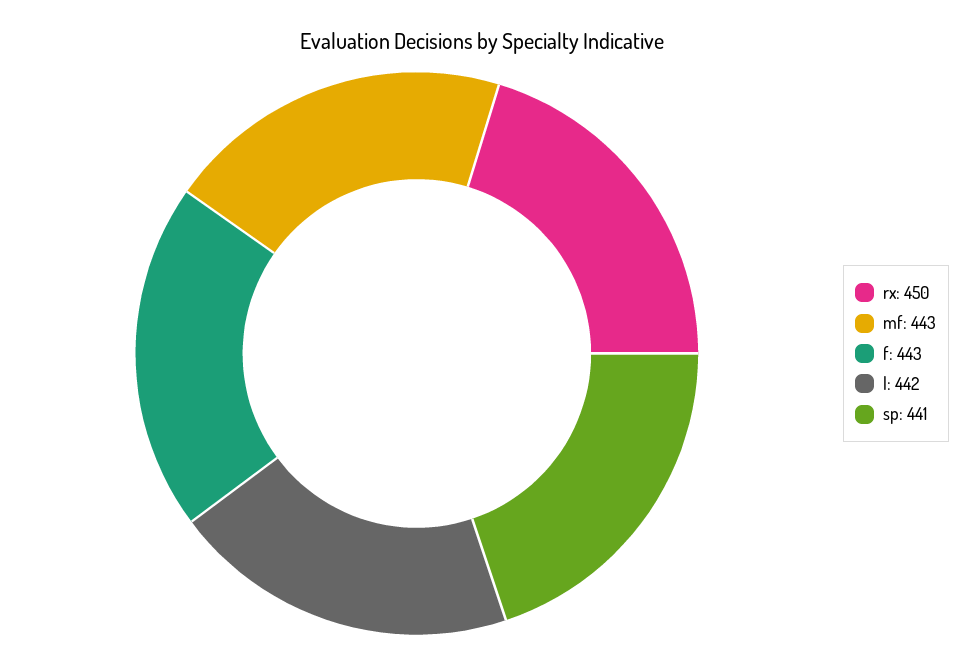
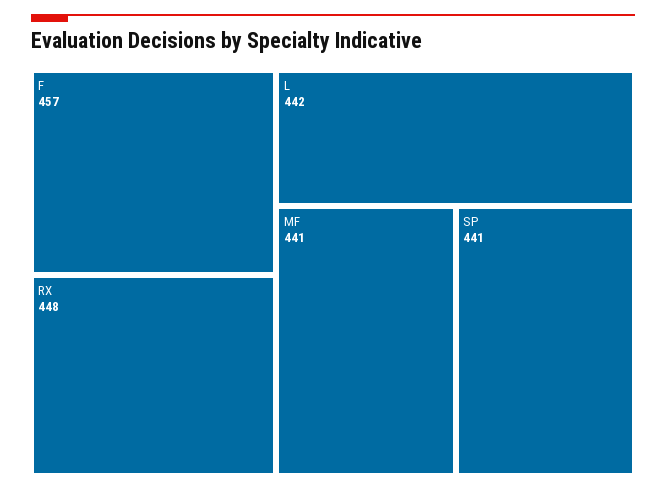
rx: 450 -> 448
mf: 443 -> 441
f: 443 -> 457

